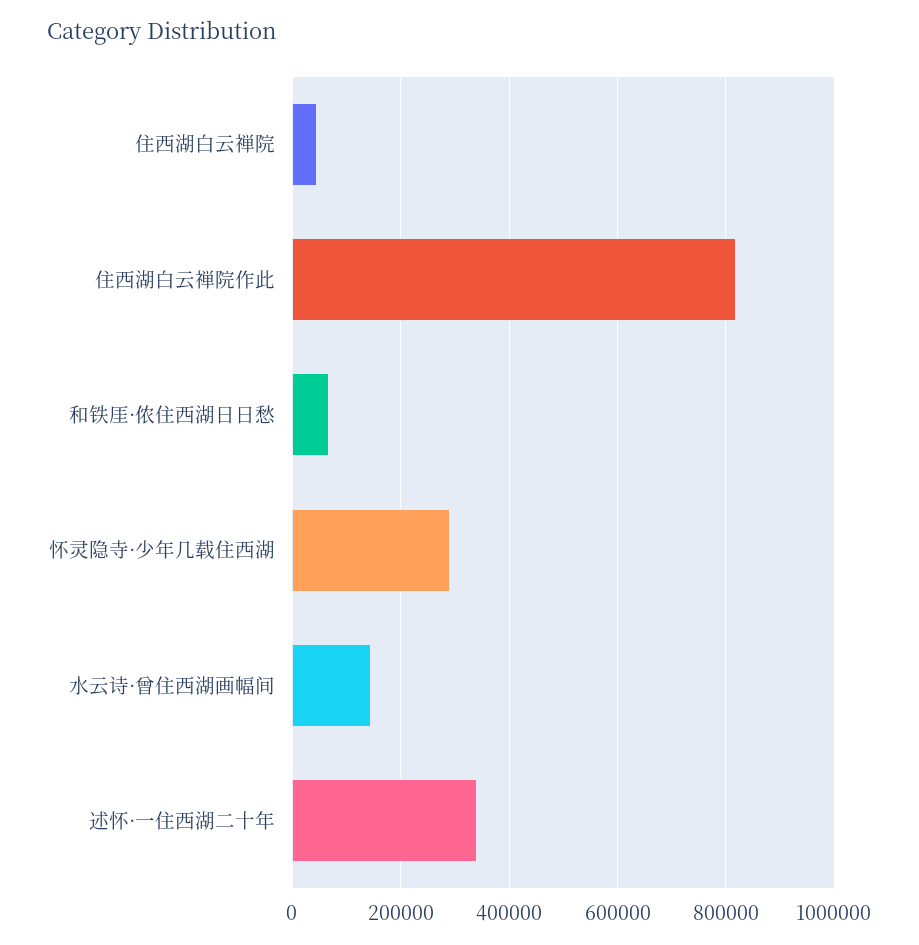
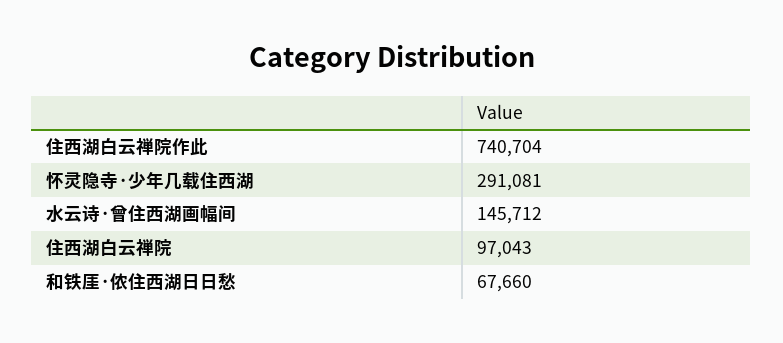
住西湖白云禅院: 40000 -> 97043
住西湖白云禅院作此: 820000 -> 740704
述怀·一住西湖二十年: 340000 -> none

